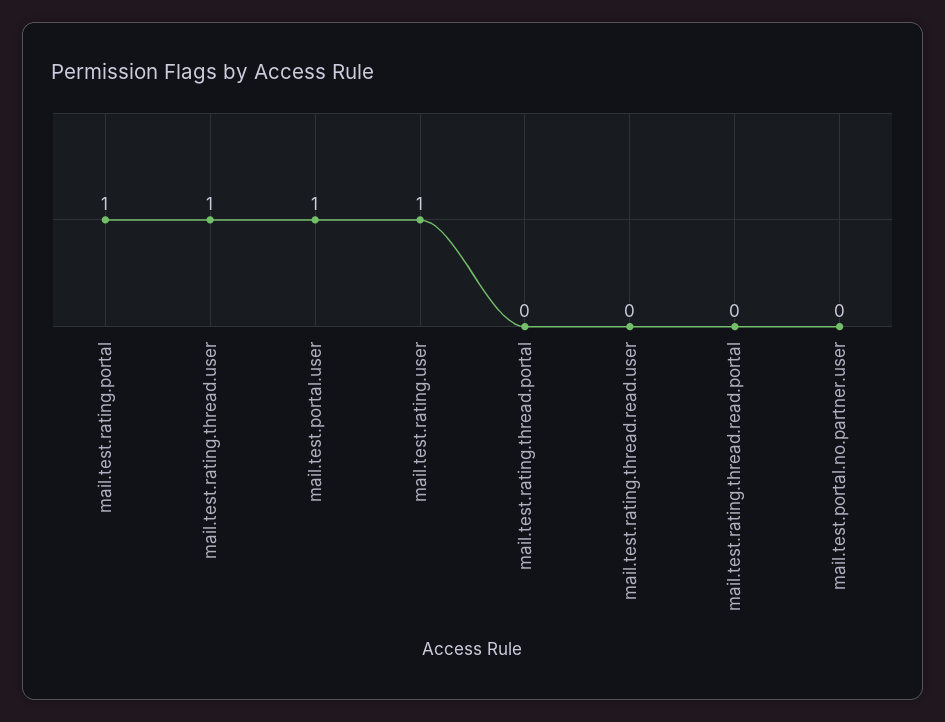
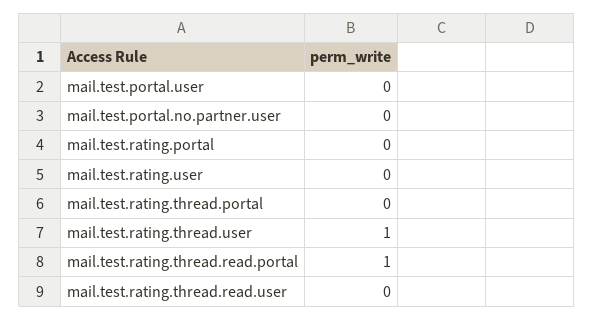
mail.test.rating.portal: 1 -> 0
mail.test.portal.user: 1 -> 0
mail.test.rating.user: 1 -> 0
mail.test.rating.thread.read.portal: 0 -> 1

